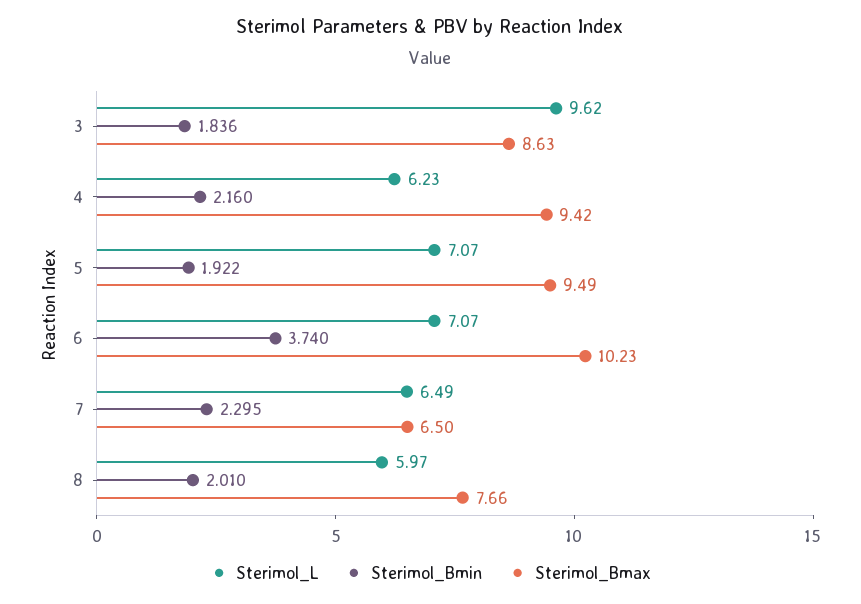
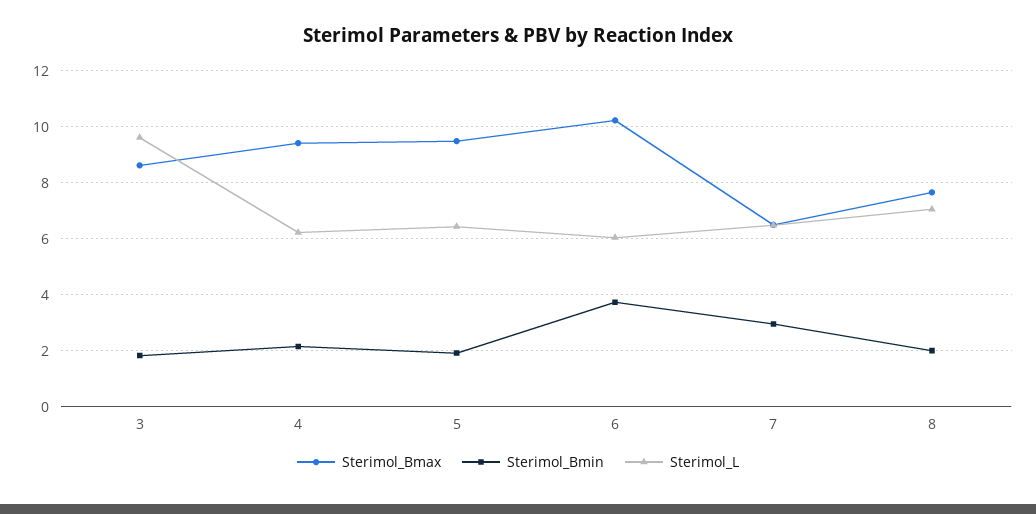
Sterimol_L, 5: 7.07 -> 6.5
Sterimol_L, 6: 7.07 -> 6
Sterimol_Bmin, 7: 2.295 -> 3
Sterimol_L, 8: 5.97 -> 7

